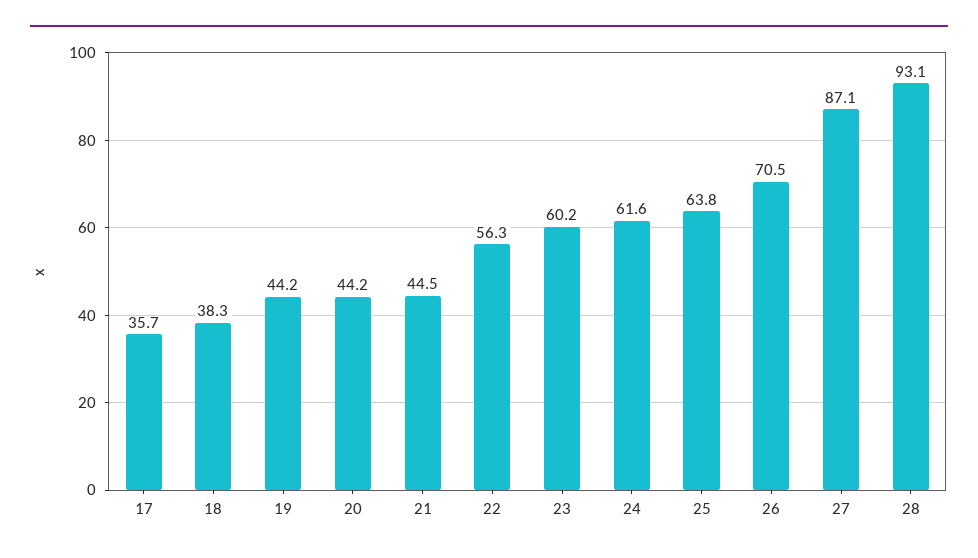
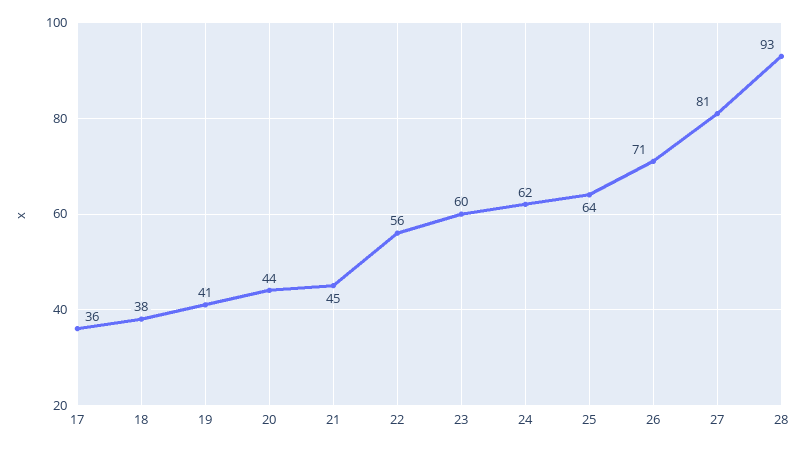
19: 44.2 -> 41
27: 87.1 -> 81

